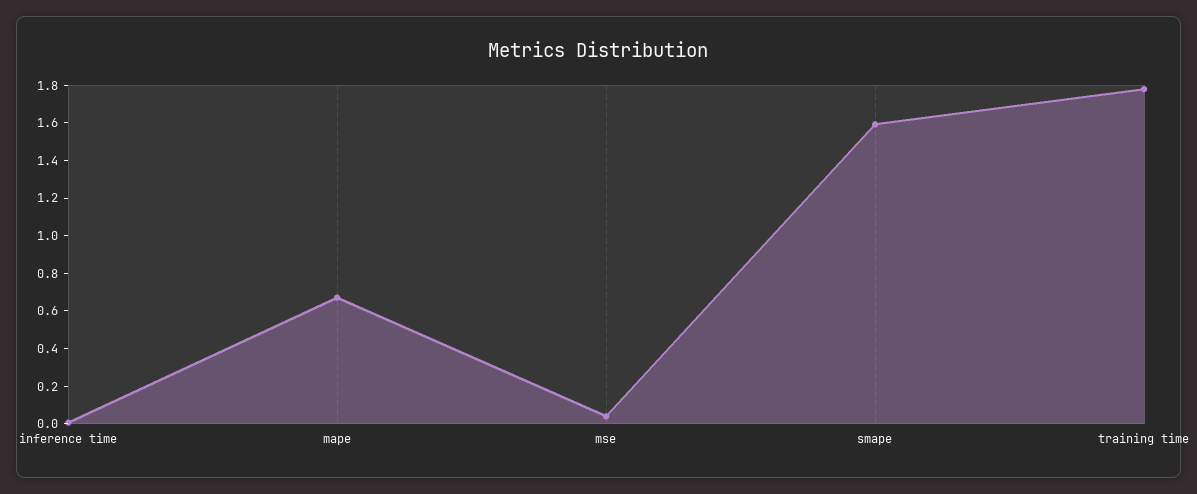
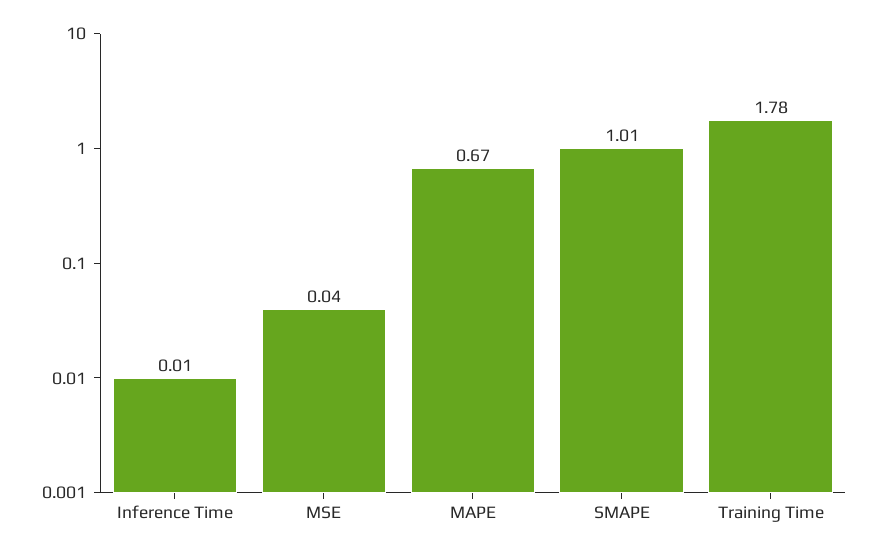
smape: 1.6 -> 1.01

